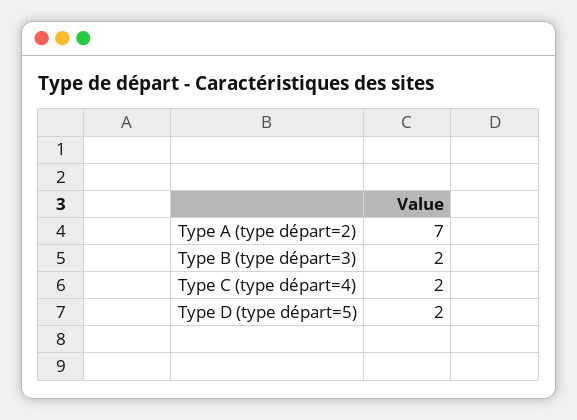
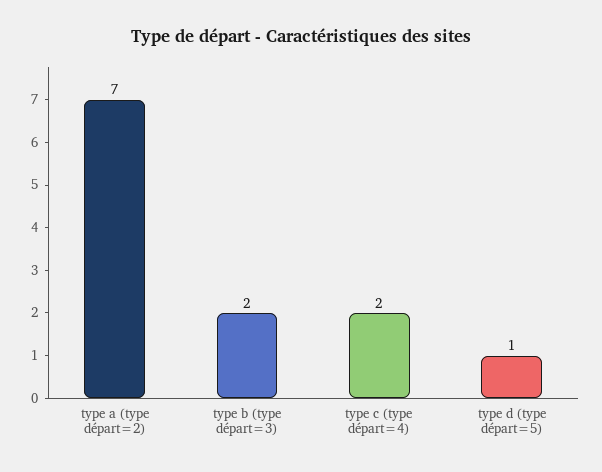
Type D (type départ=5): 2 -> 1

